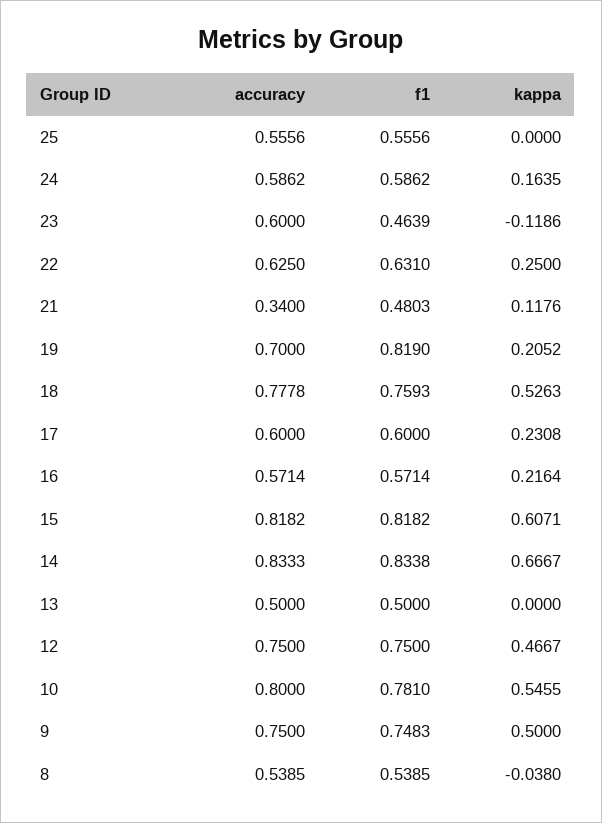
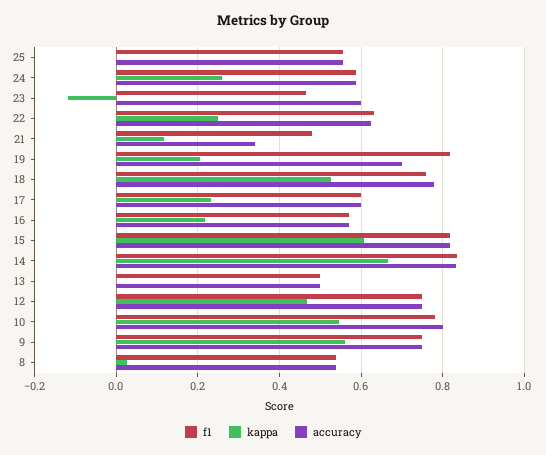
kappa, 24: 0.1635 -> 0.26
kappa, 9: 0.5 -> 0.56
kappa, 8: -0.038 -> 0.02

